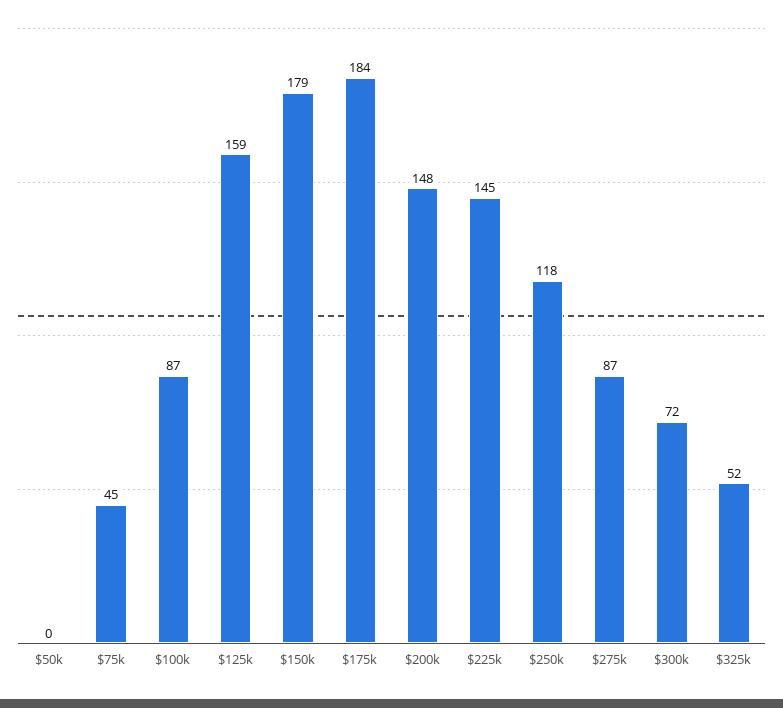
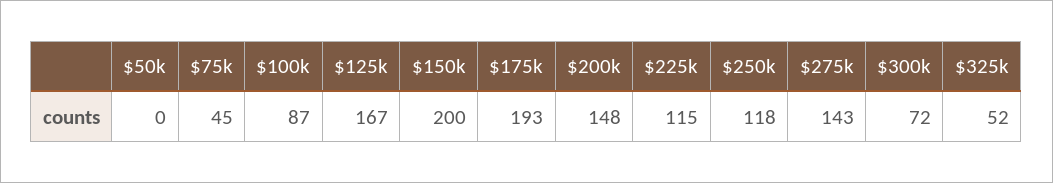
$125k: 159 -> 167
$150k: 179 -> 200
$175k: 184 -> 193
$225k: 145 -> 115
$275k: 87 -> 143

